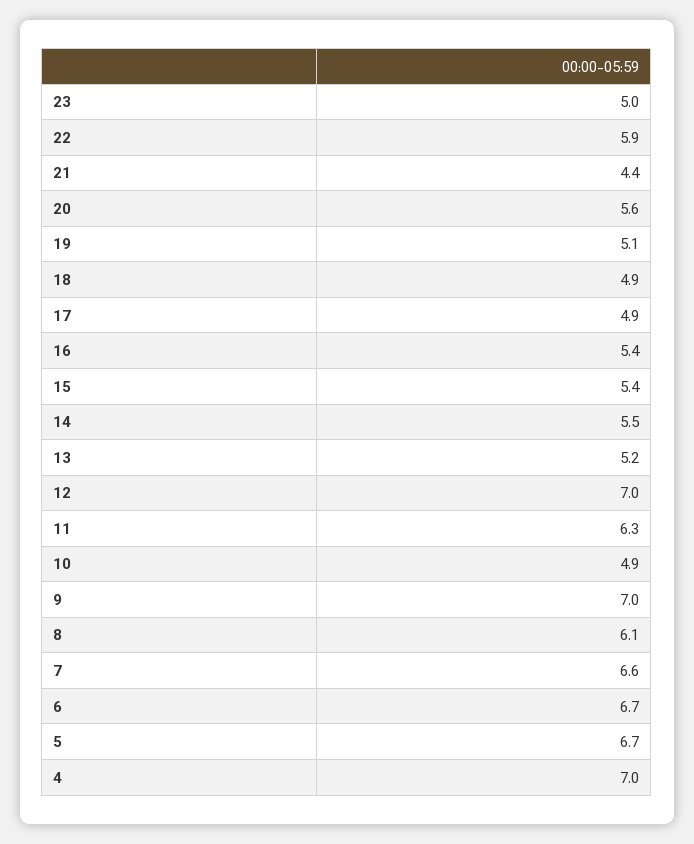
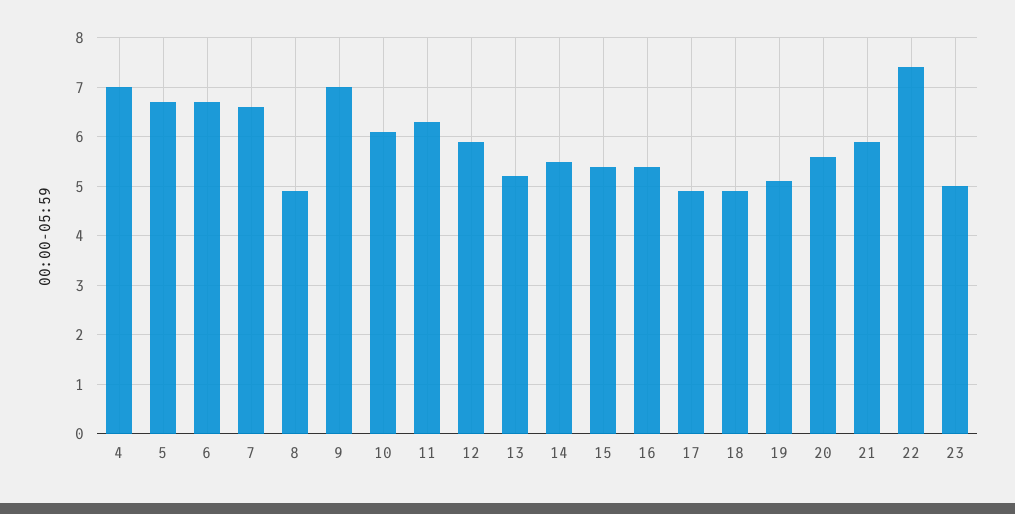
22: 5.9 -> 7.5
21: 4.4 -> 6
12: 7 -> 6
10: 4.9 -> 6
8: 6.1 -> 5

